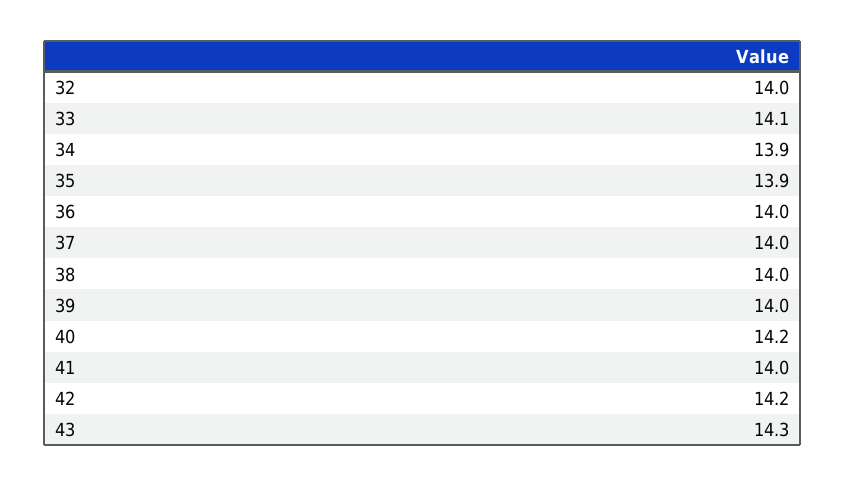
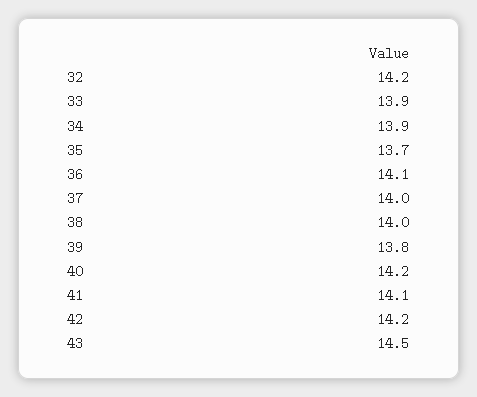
32: 14 -> 14.2
33: 14.1 -> 13.9
35: 13.9 -> 13.7
36: 14 -> 14.1
39: 14 -> 13.8
41: 14 -> 14.1
43: 14.3 -> 14.5

